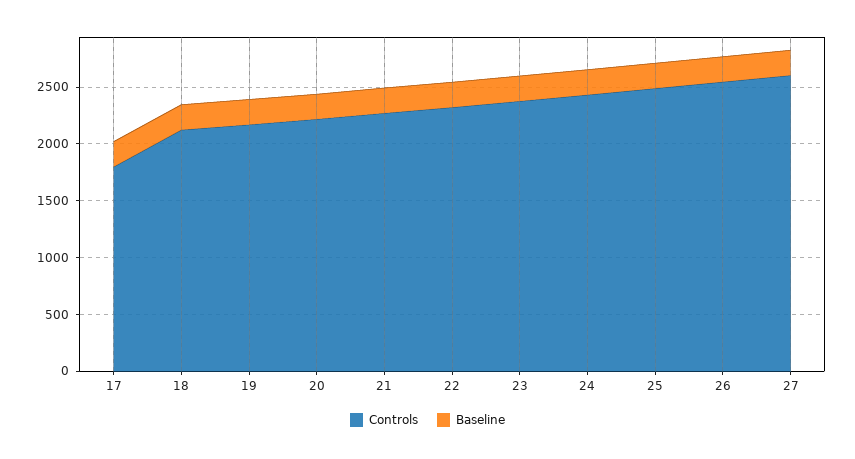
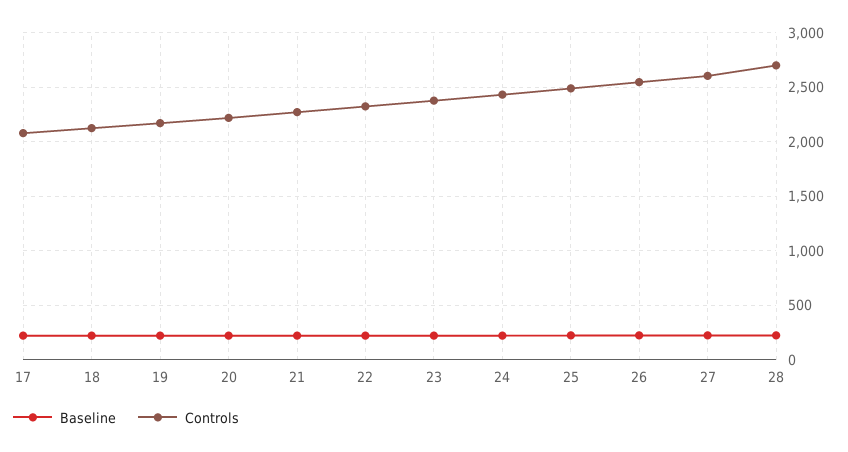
Controls, 17: 1800 -> 2100
Baseline, 28: none -> 200
Controls, 28: none -> 2700

